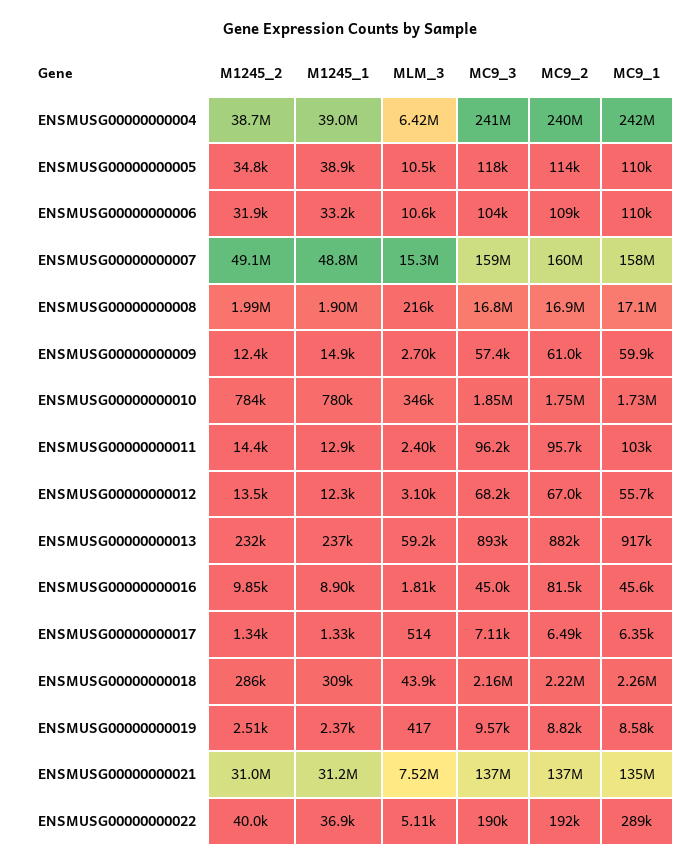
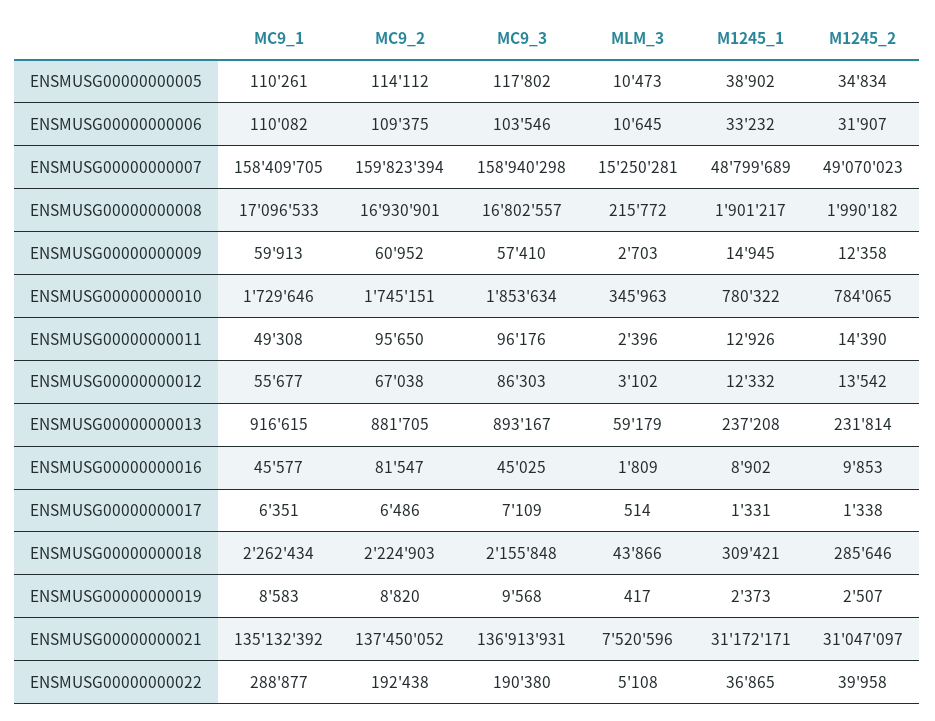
M1245_2, ENSMUSG00000000004: 38700000 -> none
M1245_1, ENSMUSG00000000004: 39000000 -> none
MLM_3, ENSMUSG00000000004: 6420000 -> none
MC9_3, ENSMUSG00000000004: 241000000 -> none
MC9_2, ENSMUSG00000000004: 240000000 -> none
MC9_1, ENSMUSG00000000004: 242000000 -> none
MC9_1, ENSMUSG00000000011: 103000 -> 49308
MC9_3, ENSMUSG00000000012: 68200 -> 86303

